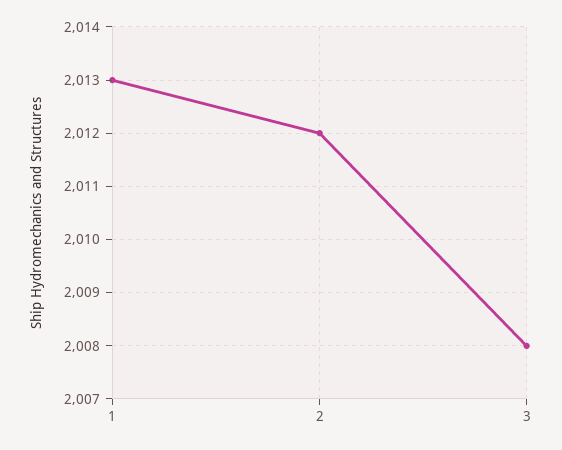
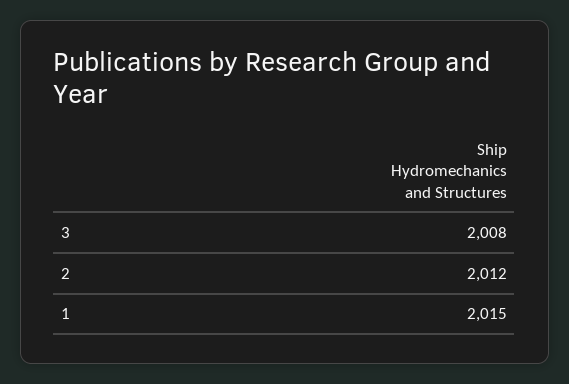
1: 2013 -> 2015

